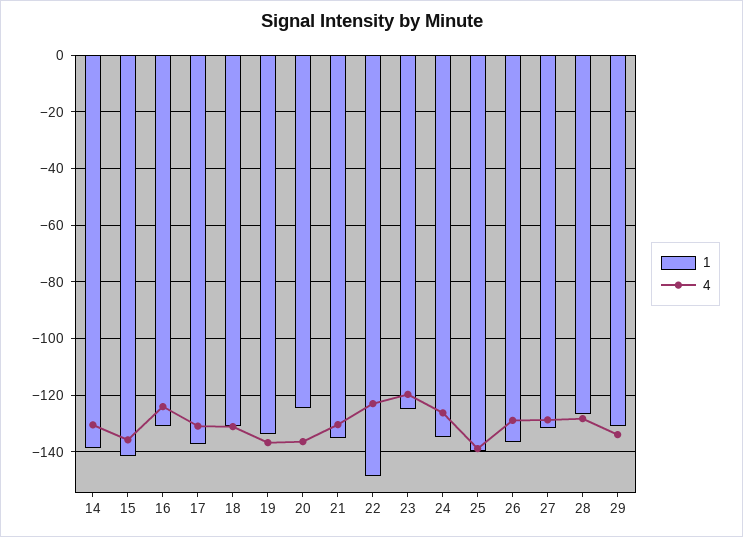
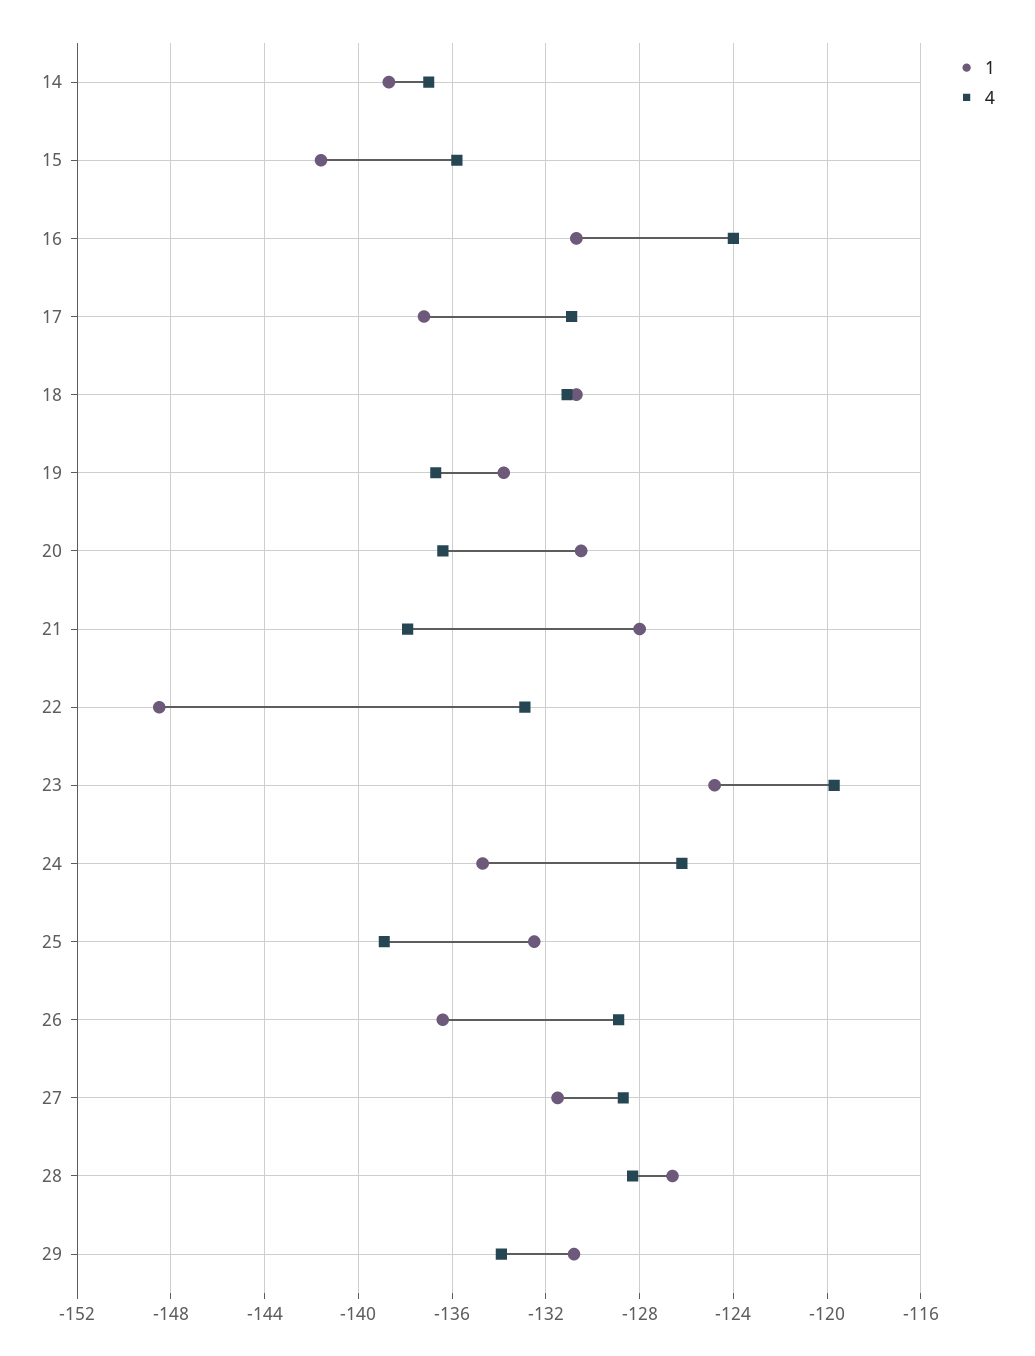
4, 14: -130 -> -137
1, 20: -125 -> -130.5
1, 21: -135 -> -128
4, 21: -130 -> -138
4, 22: -122.5 -> -133
1, 25: -140 -> -132.5

